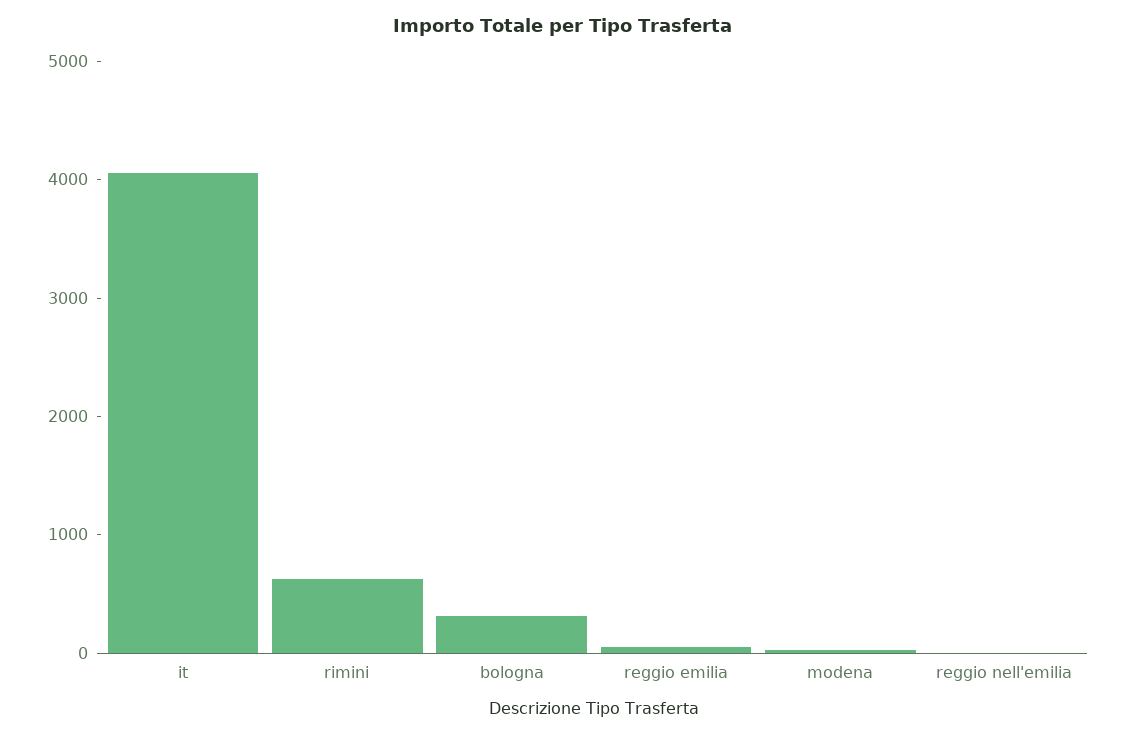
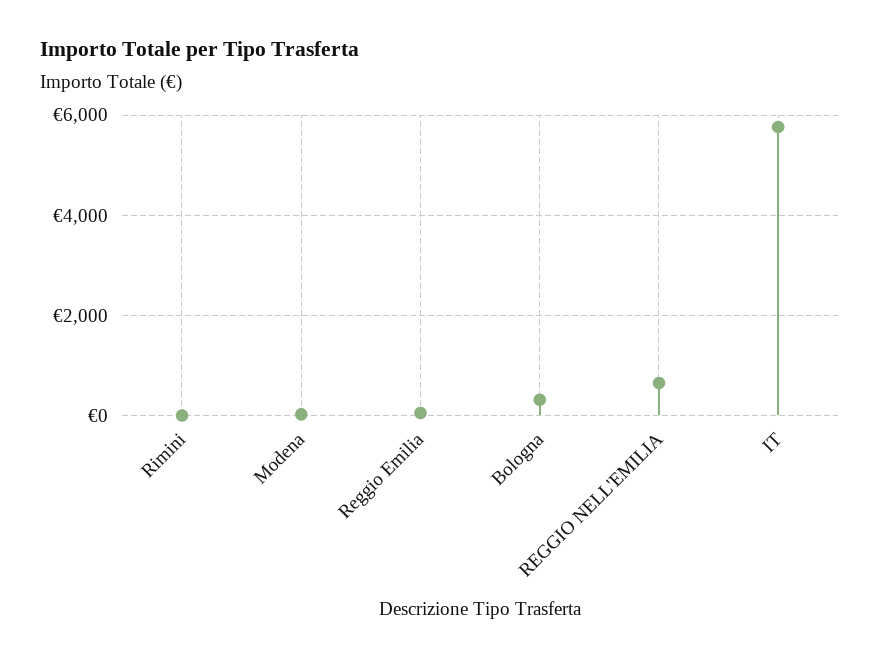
it: 4000 -> 5800
rimini: 600 -> 0
reggio nell'emilia: 0 -> 600

